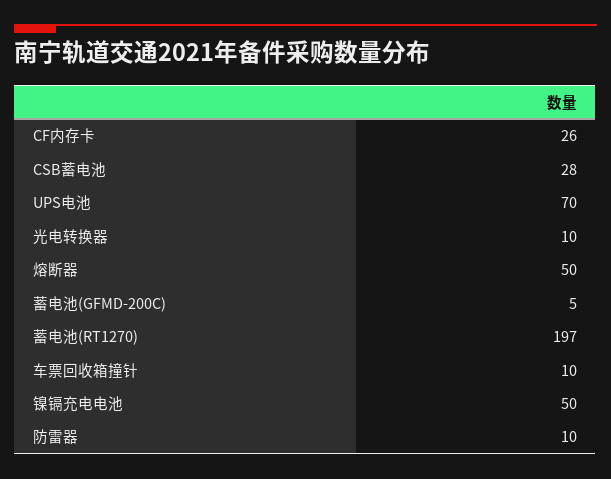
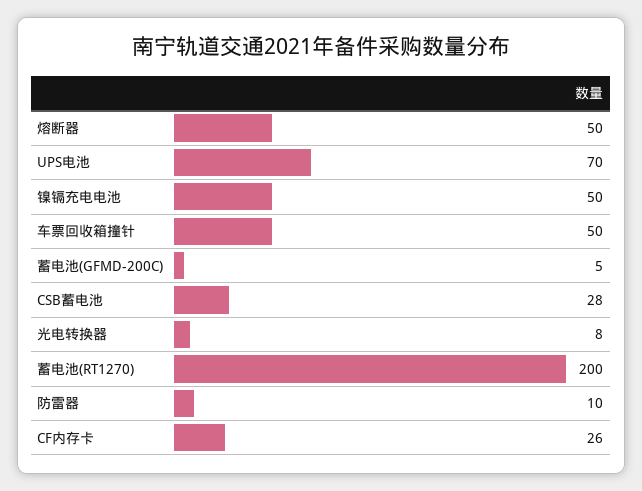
光电转换器: 10 -> 8
蓄电池(RT1270): 197 -> 200
车票回收箱撞针: 10 -> 50

